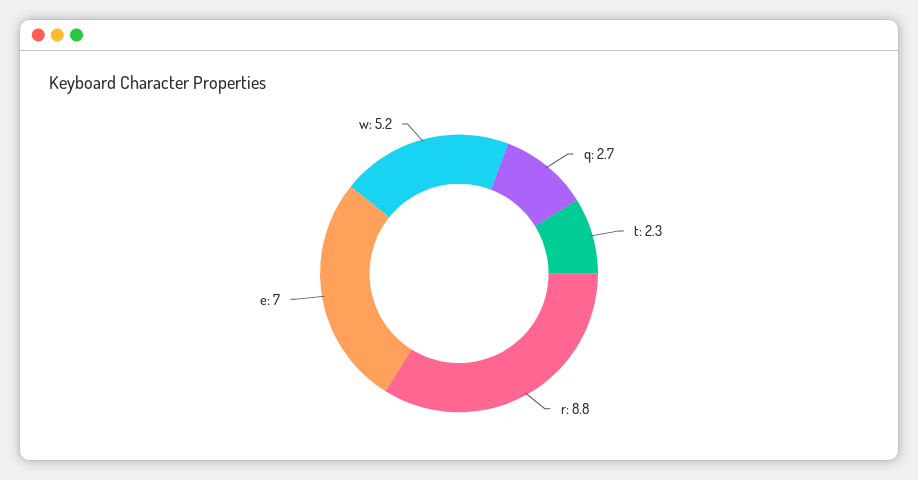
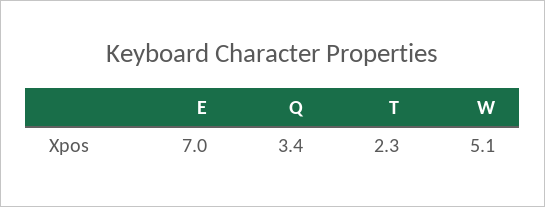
q: 2.7 -> 3.4
r: 8.8 -> none
w: 5.2 -> 5.1

